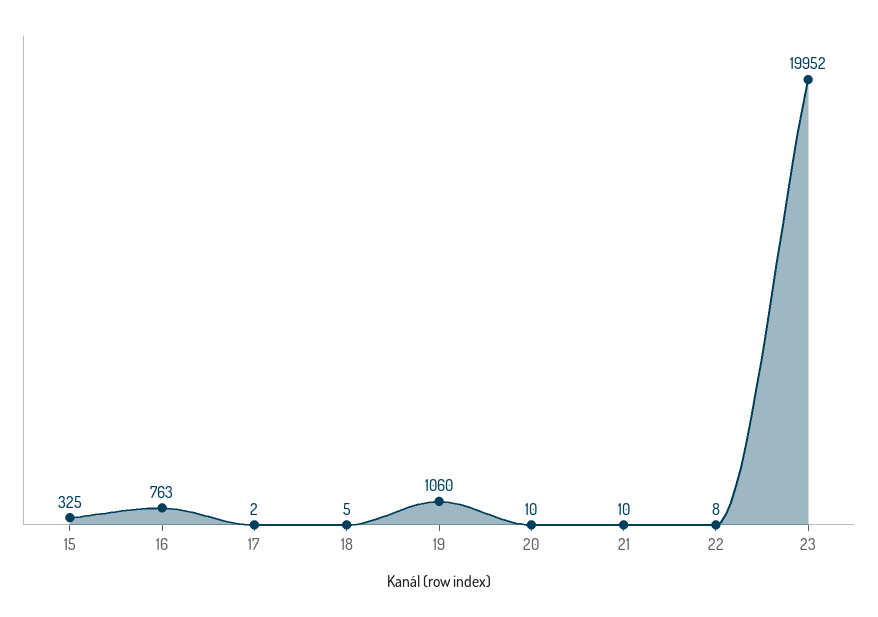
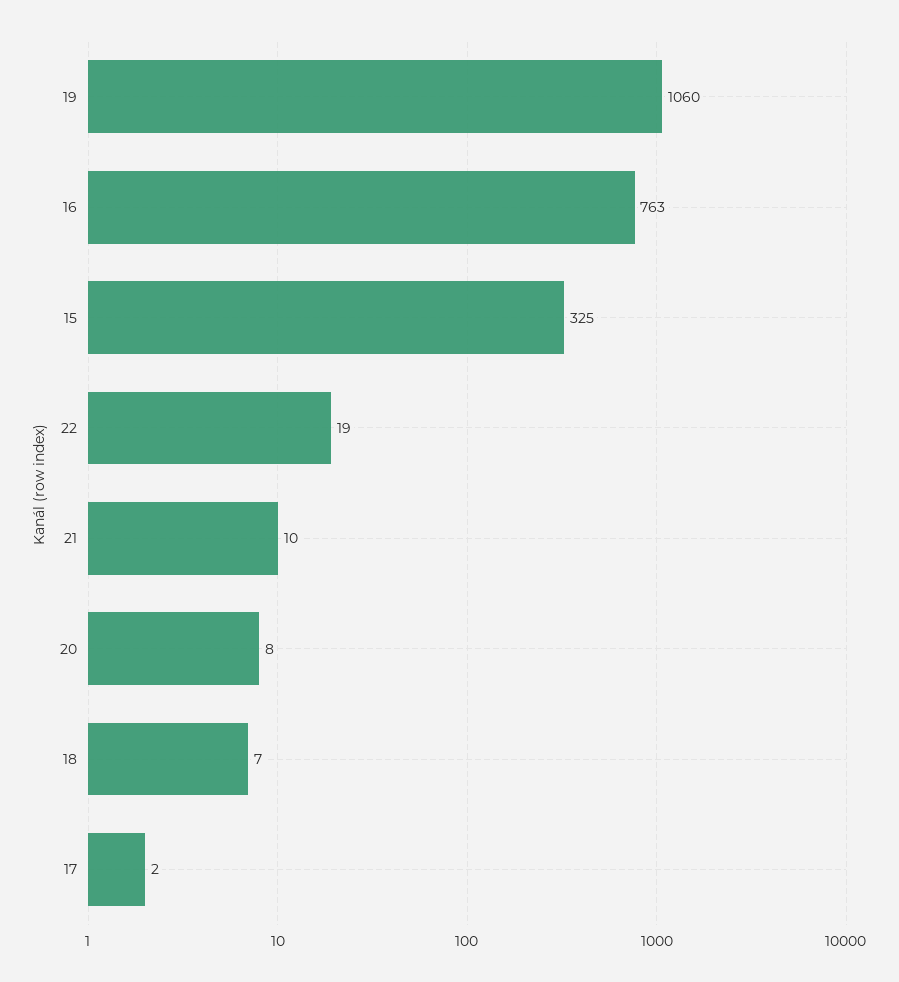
18: 5 -> 7
20: 10 -> 8
22: 8 -> 19
23: 19952 -> none

